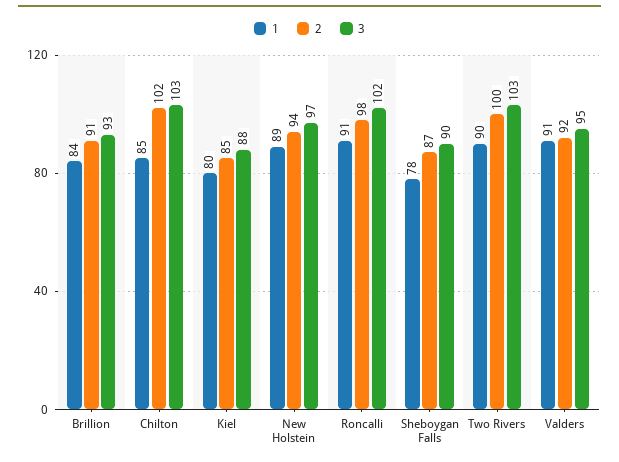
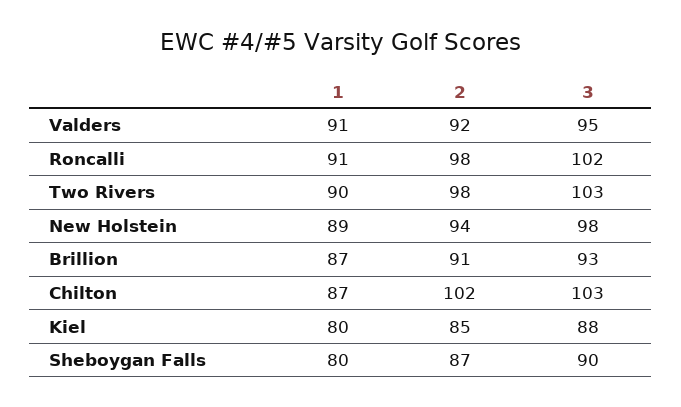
1, Brillion: 84 -> 87
1, Chilton: 85 -> 87
3, New Holstein: 97 -> 98
1, Sheboygan Falls: 78 -> 80
2, Two Rivers: 100 -> 98

